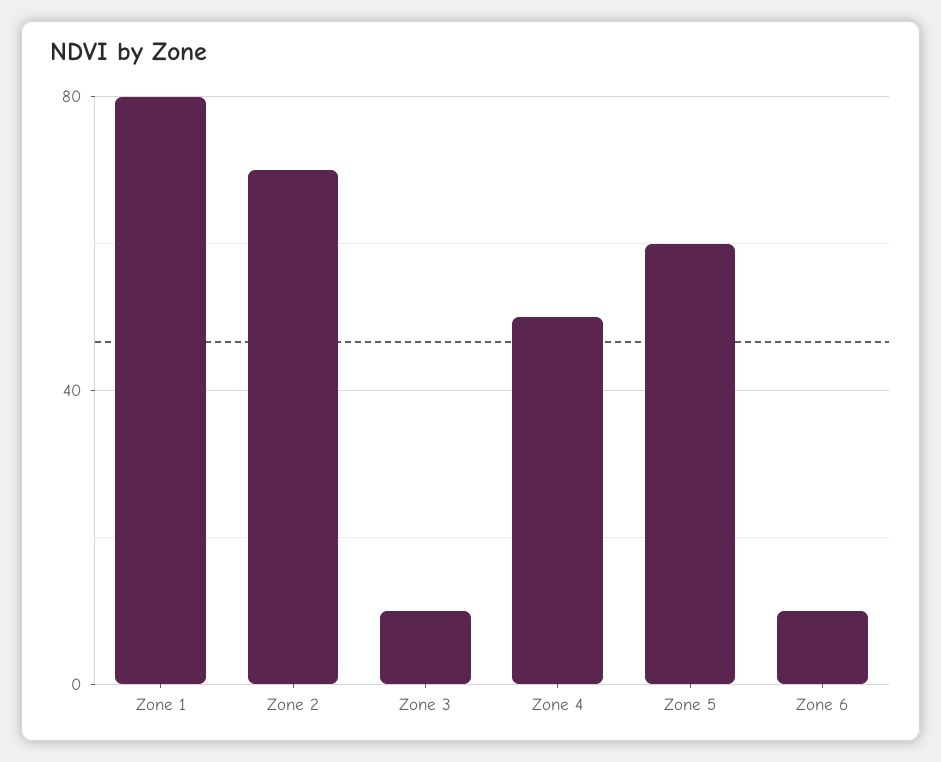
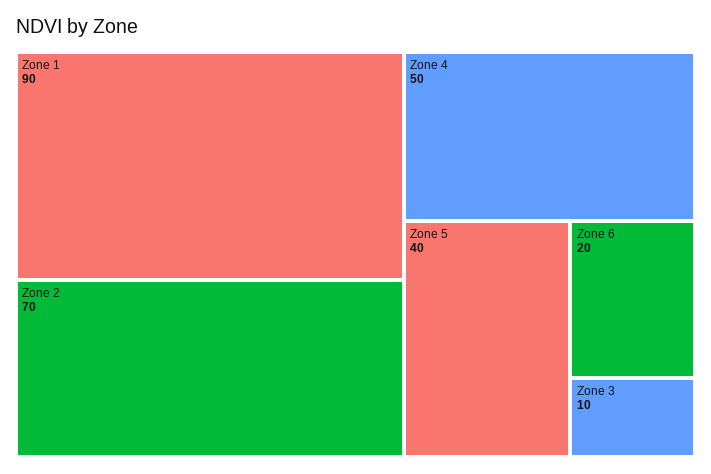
Zone 1: 80 -> 90
Zone 5: 60 -> 40
Zone 6: 10 -> 20

